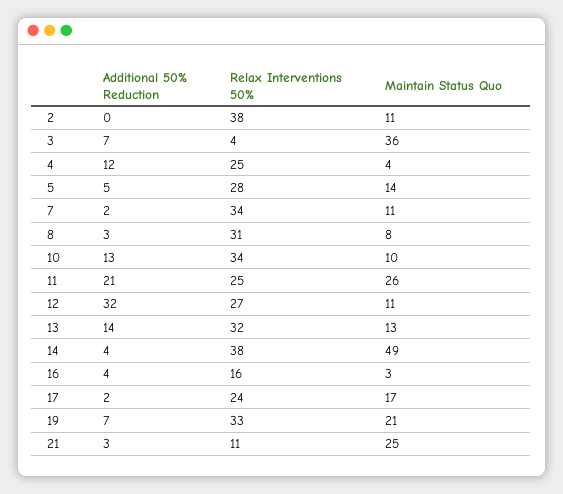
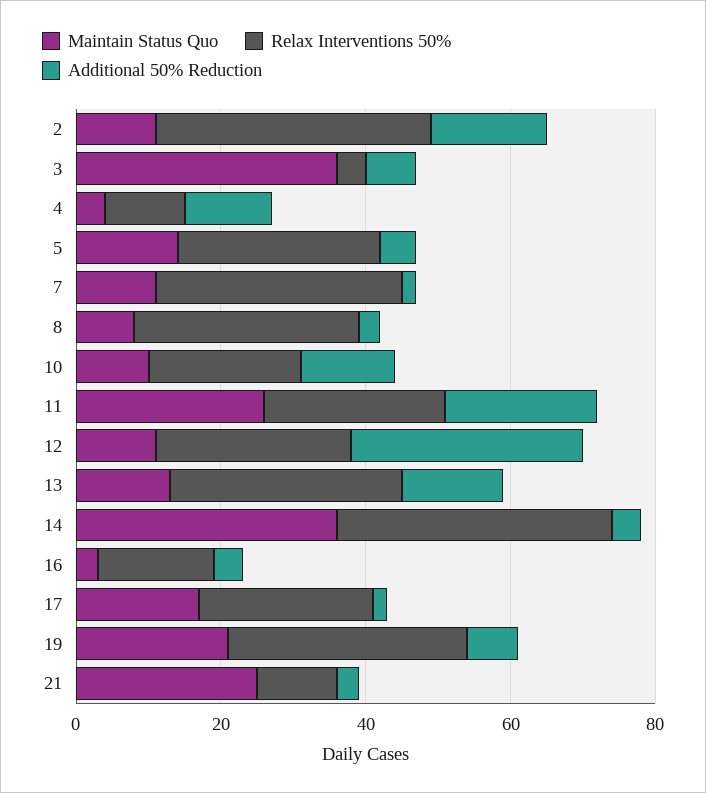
Additional 50% Reduction, 2: 0 -> 15
Relax Interventions 50%, 4: 25 -> 10
Relax Interventions 50%, 10: 34 -> 20
Maintain Status Quo, 14: 49 -> 35

